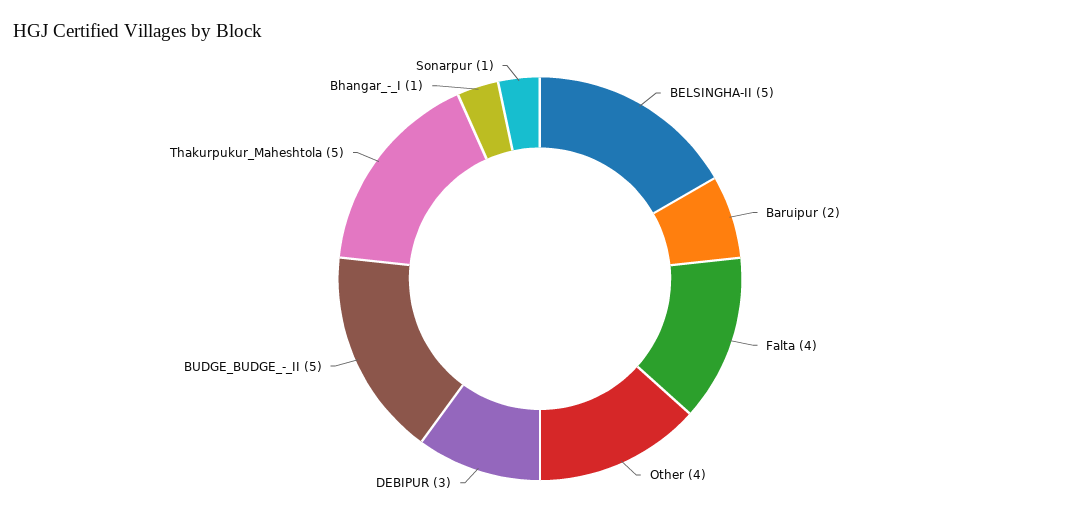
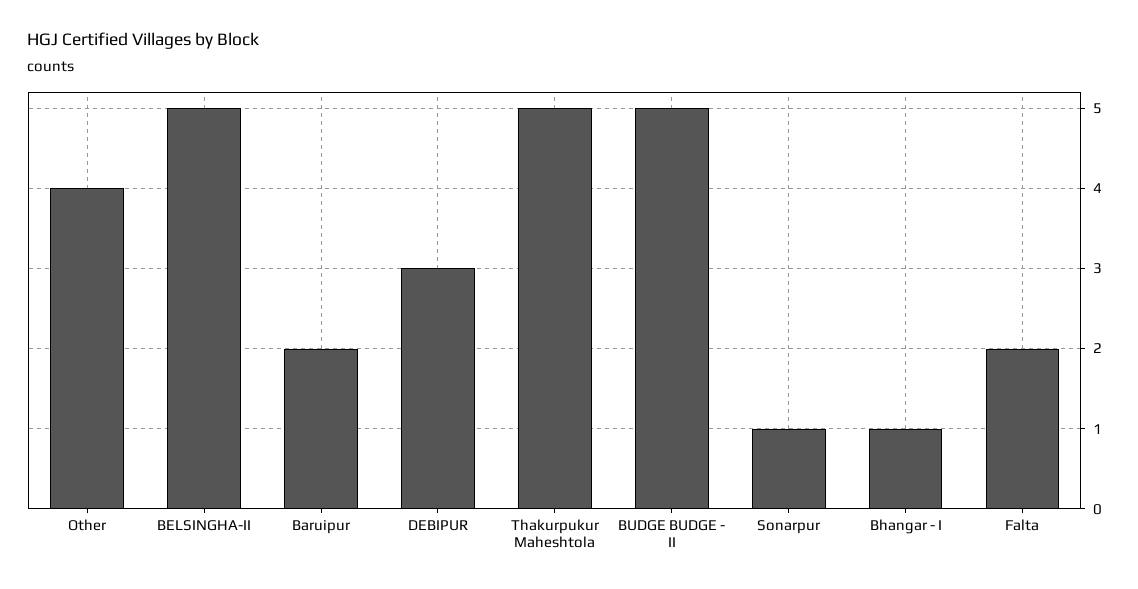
Falta: 4 -> 2

